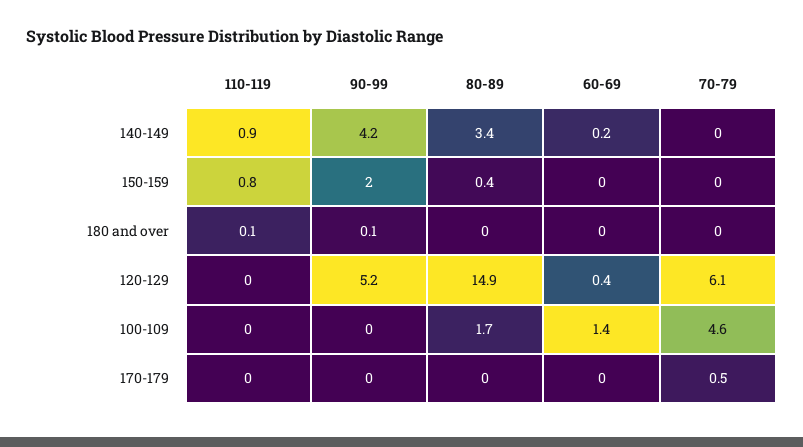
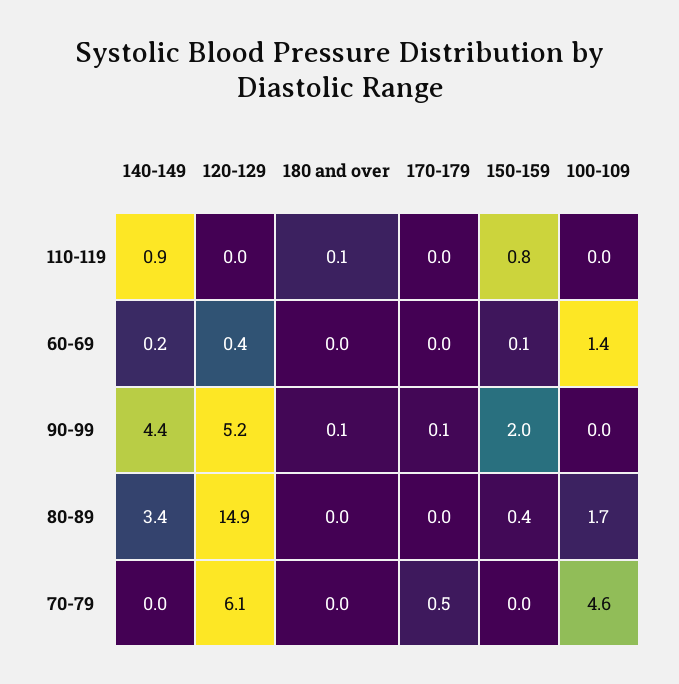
90-99, 140-149: 4.2 -> 4.4
60-69, 150-159: 0 -> 0.1
90-99, 170-179: 0 -> 0.1

